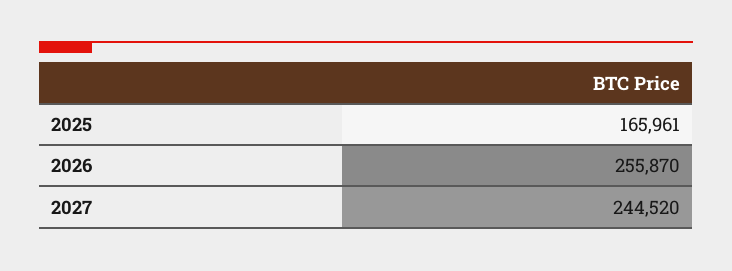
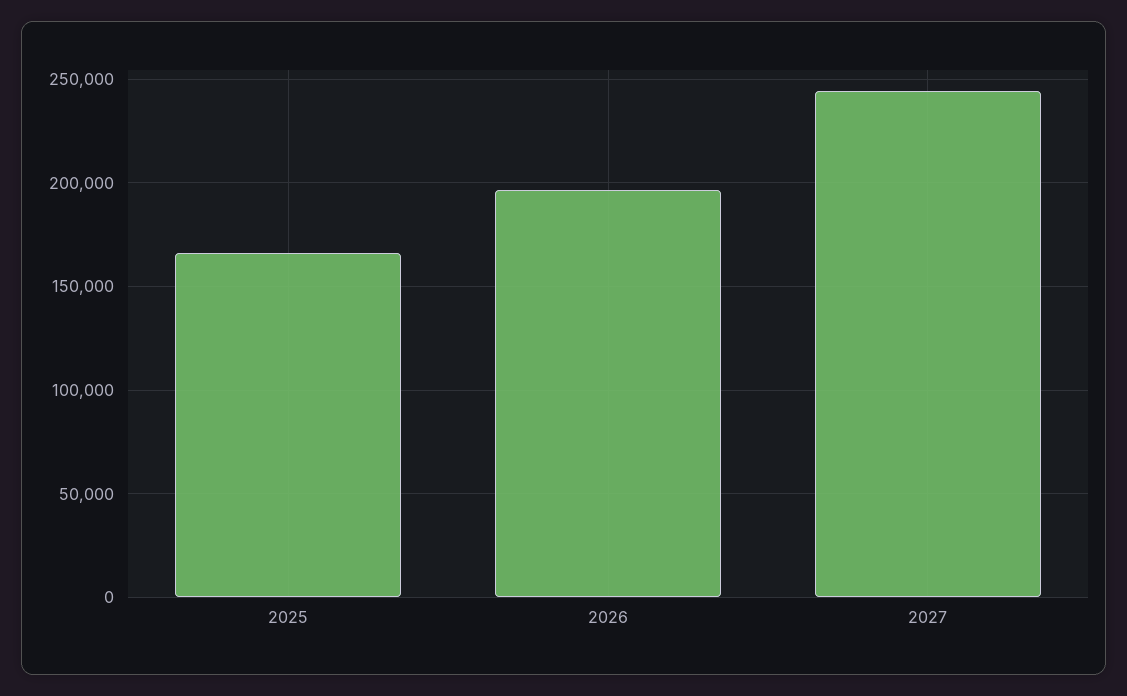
2026: 255870 -> 195000

